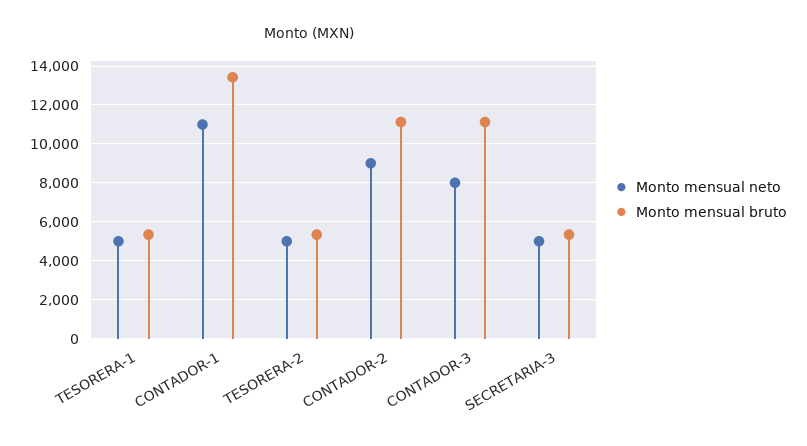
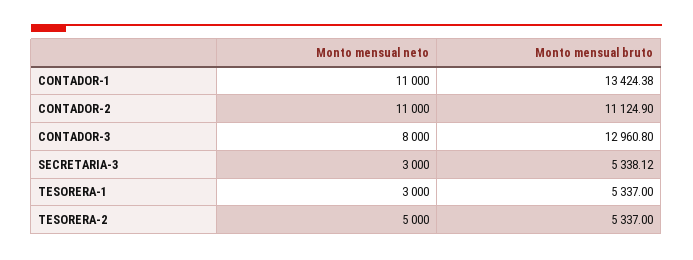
Monto mensual neto, TESORERA-1: 5000 -> 3000
Monto mensual neto, CONTADOR-2: 9000 -> 11000
Monto mensual bruto, CONTADOR-3: 11000 -> 12960.8
Monto mensual neto, SECRETARIA-3: 5000 -> 3000

